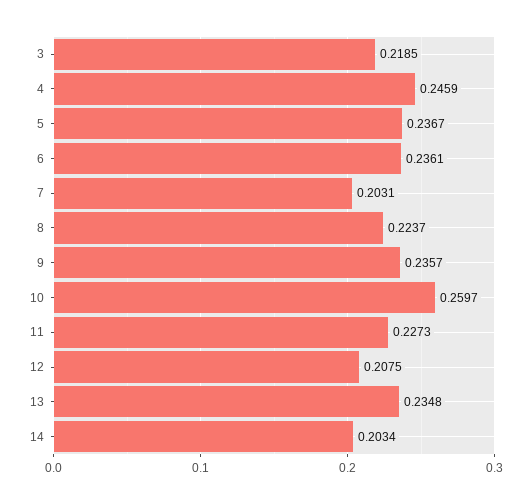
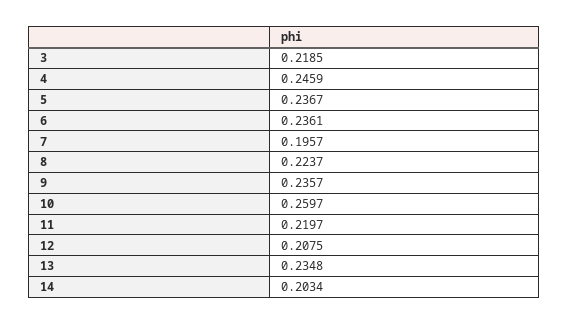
7: 0.2031 -> 0.1957
11: 0.2273 -> 0.2197

